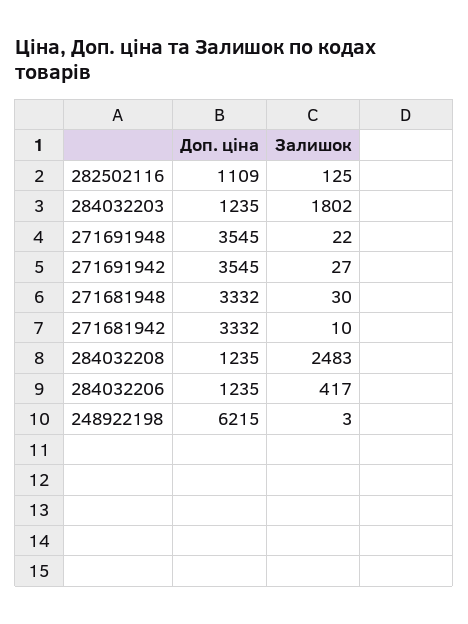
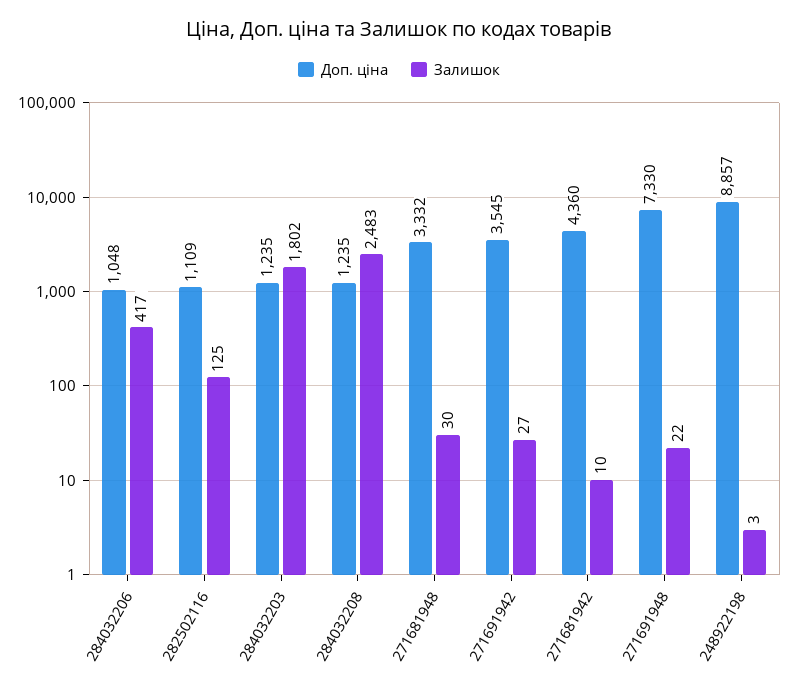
Доп. ціна, 271691948: 3545 -> 7330
Доп. ціна, 271681942: 3332 -> 4360
Доп. ціна, 284032206: 1235 -> 1048
Доп. ціна, 248922198: 6215 -> 8857

